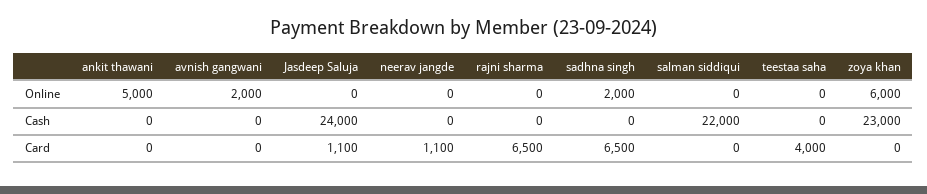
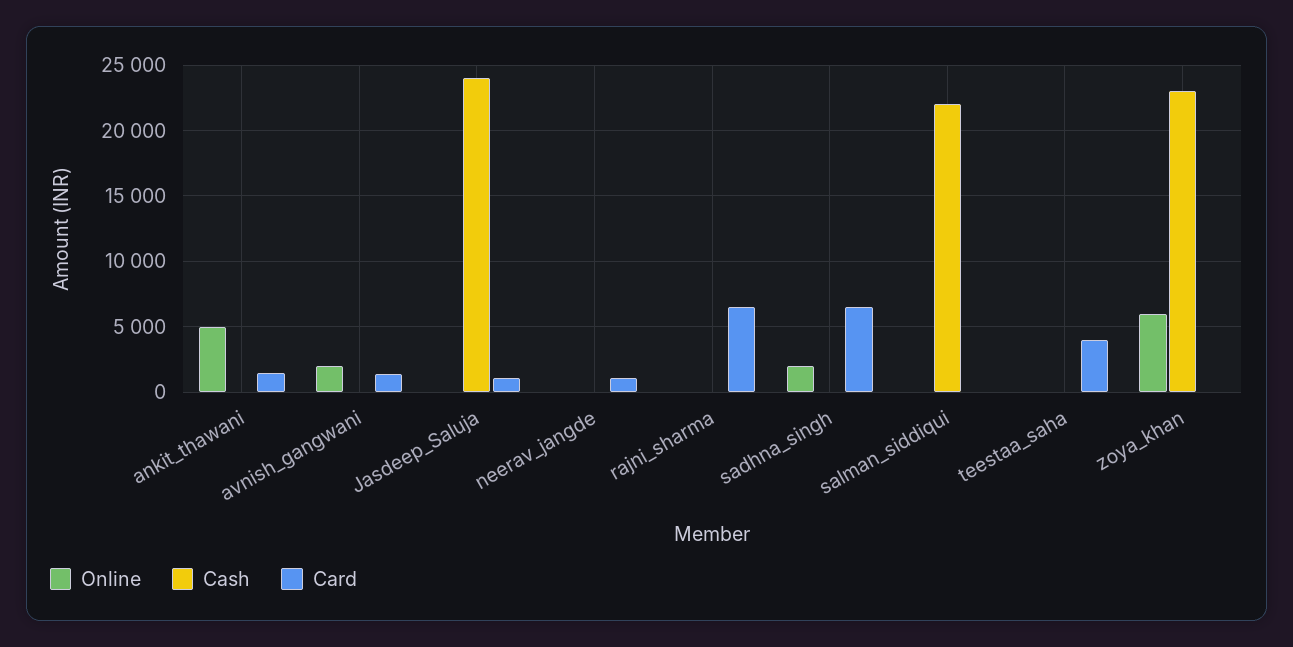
Card, ankit thawani: 0 -> 1500
Card, avnish gangwani: 0 -> 1500

